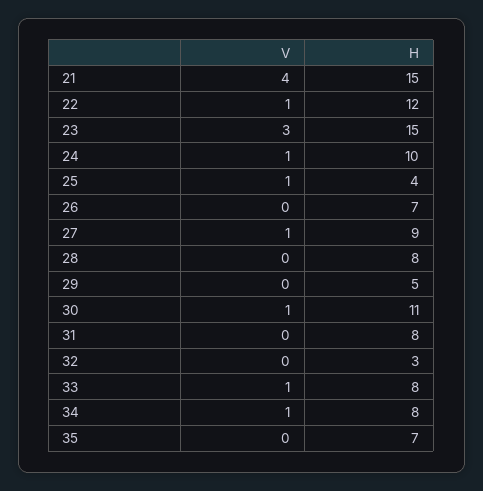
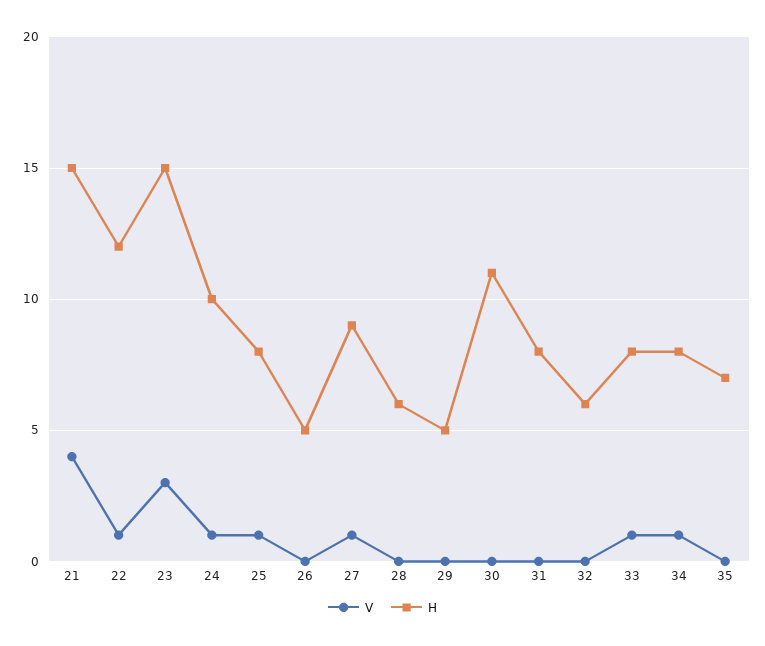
H, 25: 4 -> 8
H, 26: 7 -> 5
H, 28: 8 -> 6
V, 30: 1 -> 0
H, 32: 3 -> 6

